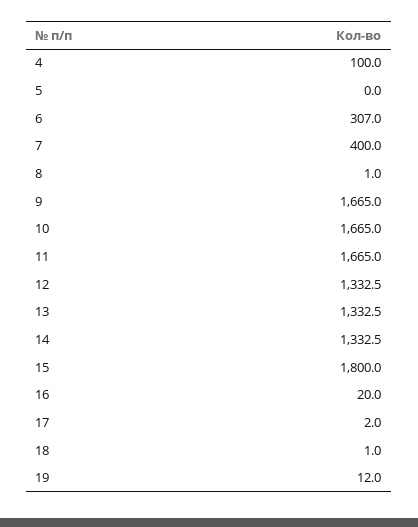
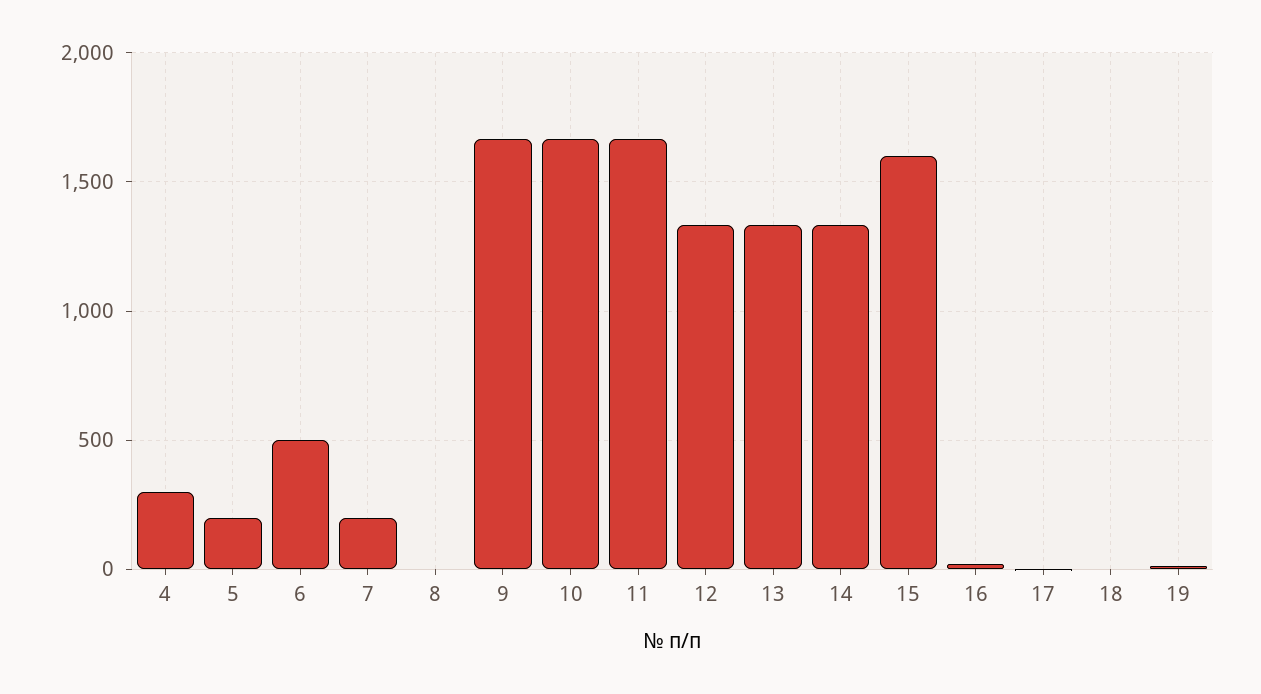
4: 100 -> 300
5: 0 -> 200
6: 307 -> 500
7: 400 -> 200
15: 1800 -> 1600

